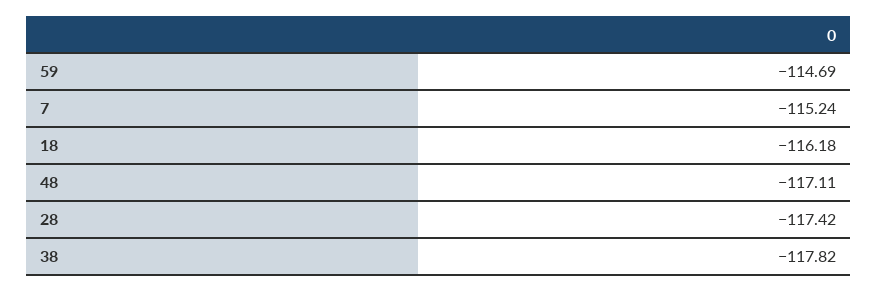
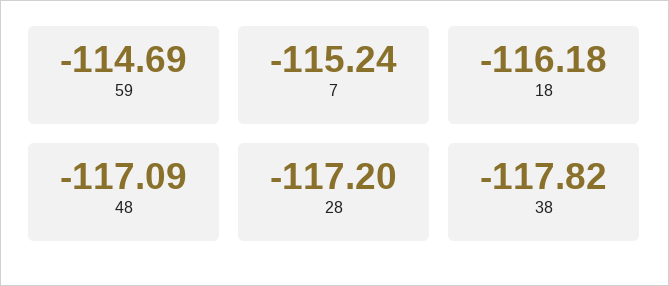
48: -117.11 -> -117.09
28: -117.42 -> -117.2

